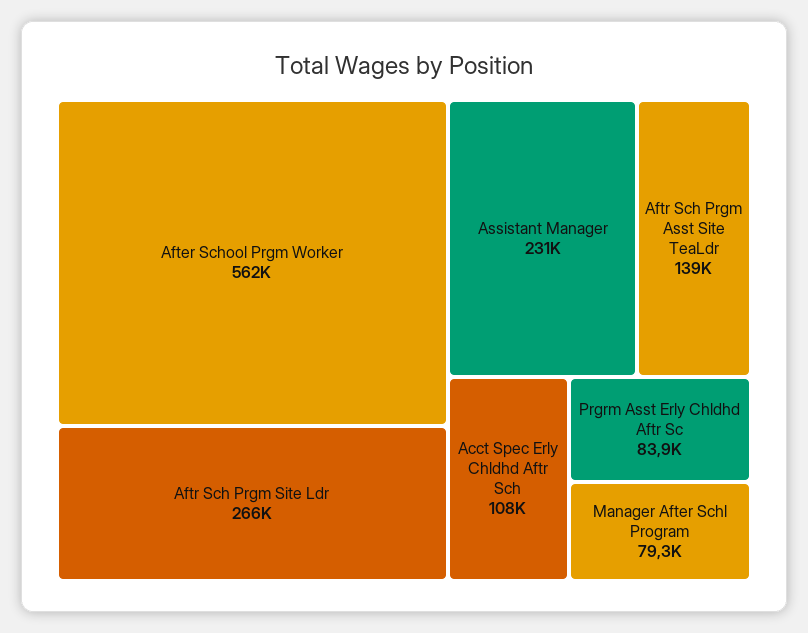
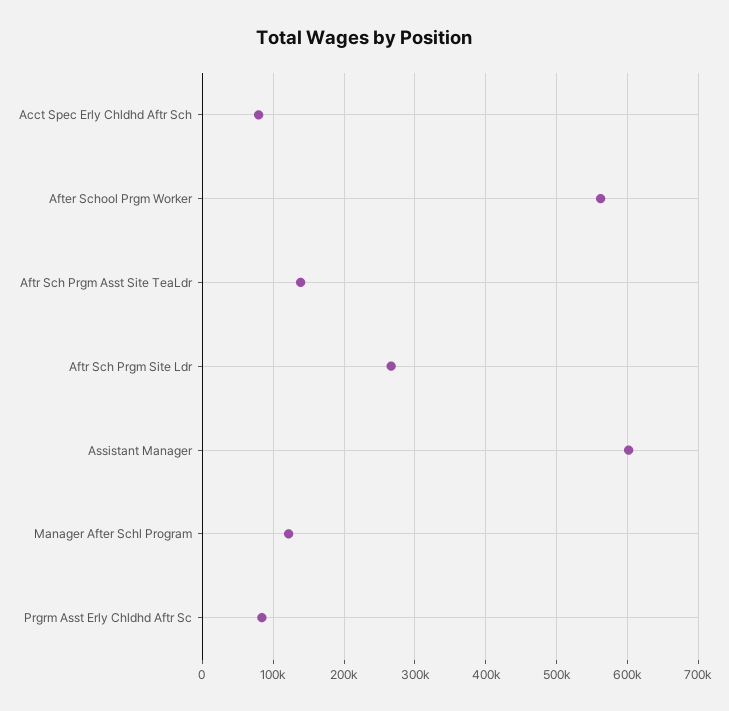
Assistant Manager: 231000 -> 600000
Acct Spec Erly Chldhd Aftr Sch: 108000 -> 80000
Manager After Schl Program: 79300 -> 120000

